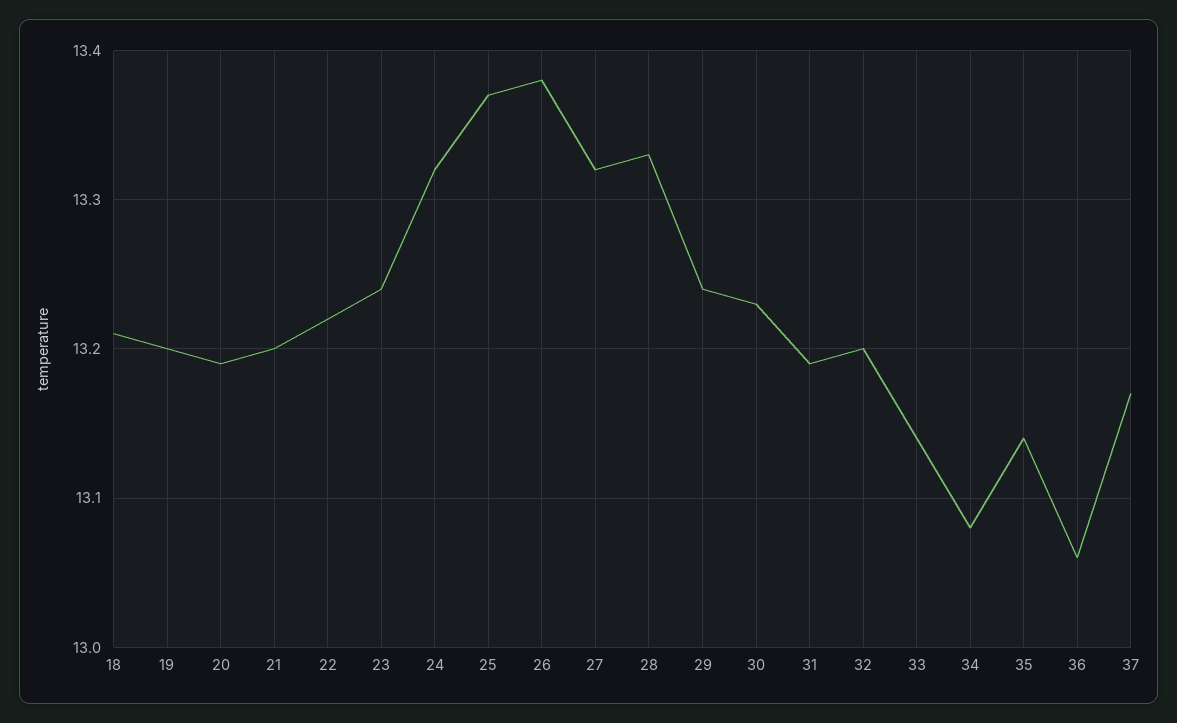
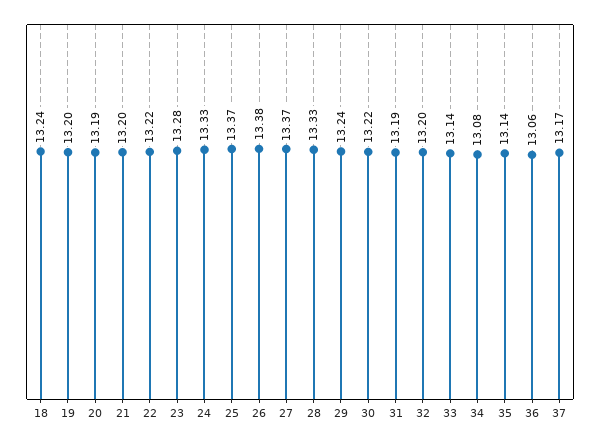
18: 13.21 -> 13.24
23: 13.24 -> 13.28
24: 13.32 -> 13.33
27: 13.32 -> 13.37
30: 13.23 -> 13.22

